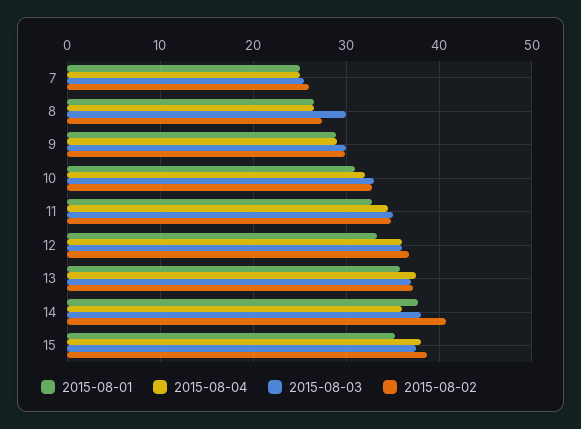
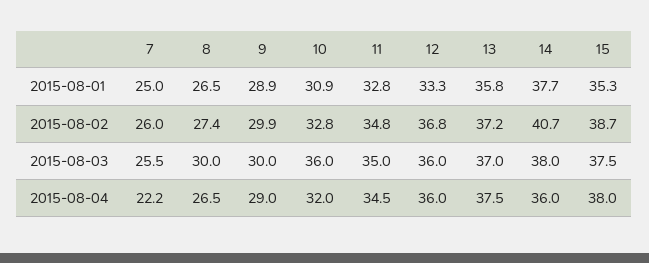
2015-08-04, 7: 25 -> 22.2
2015-08-03, 10: 33 -> 36

